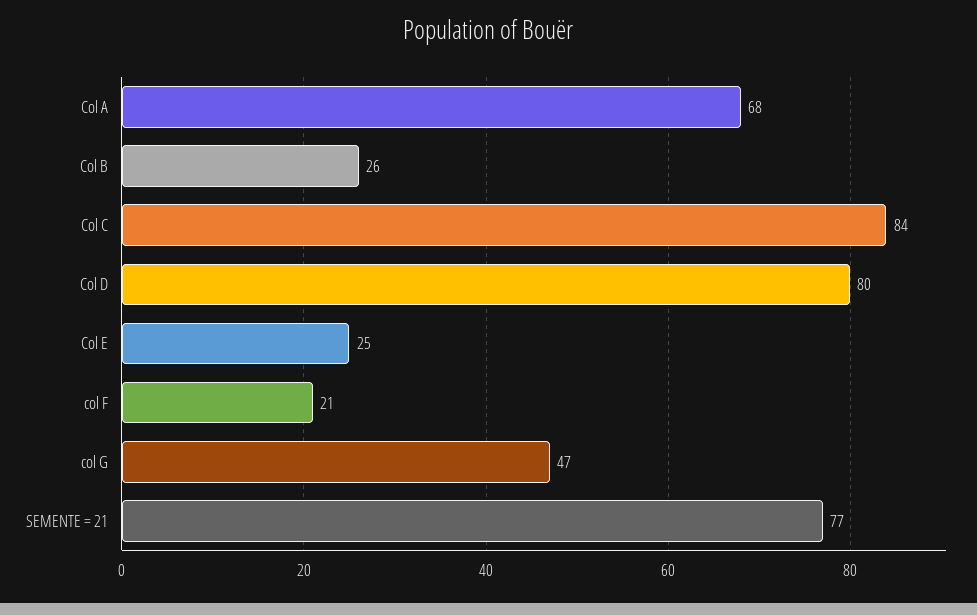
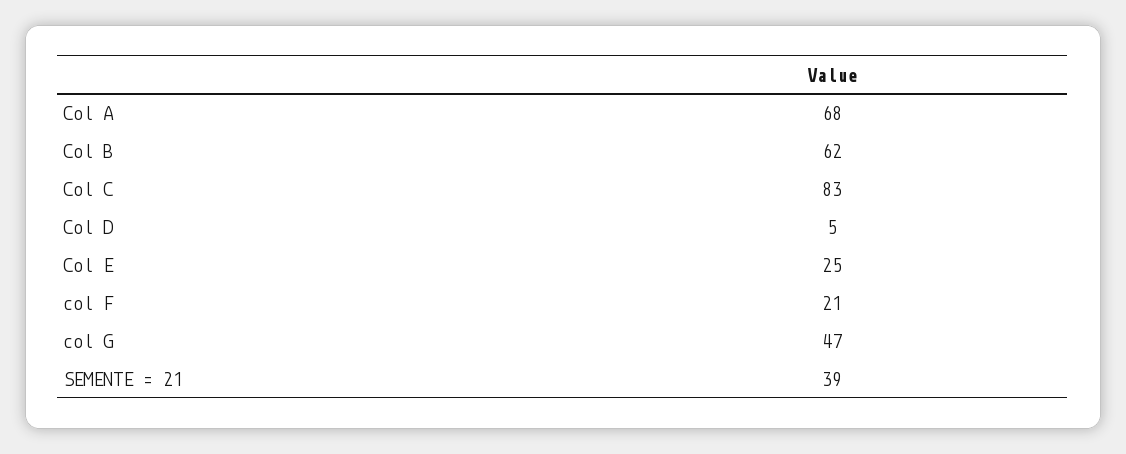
Col B: 26 -> 62
Col C: 84 -> 83
Col D: 80 -> 5
SEMENTE = 21: 77 -> 39

